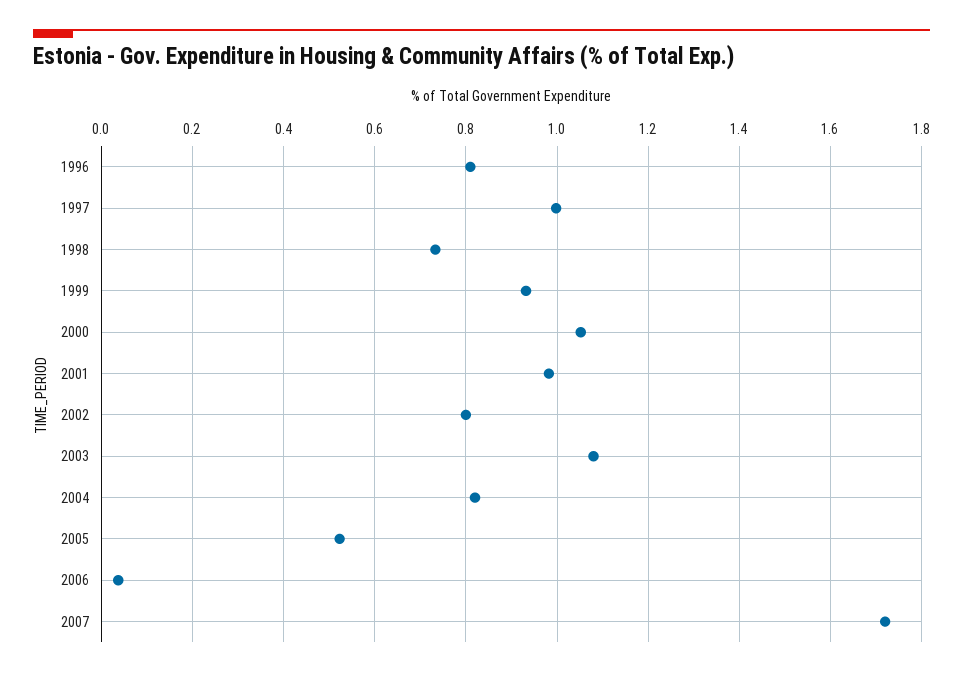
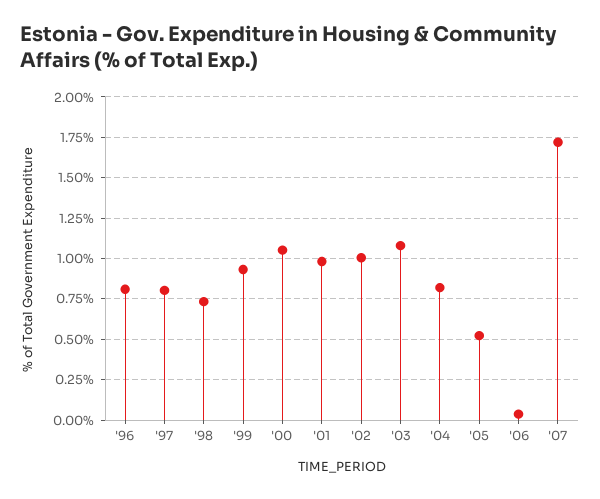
1997: 1 -> 0.8
2002: 0.8 -> 1

